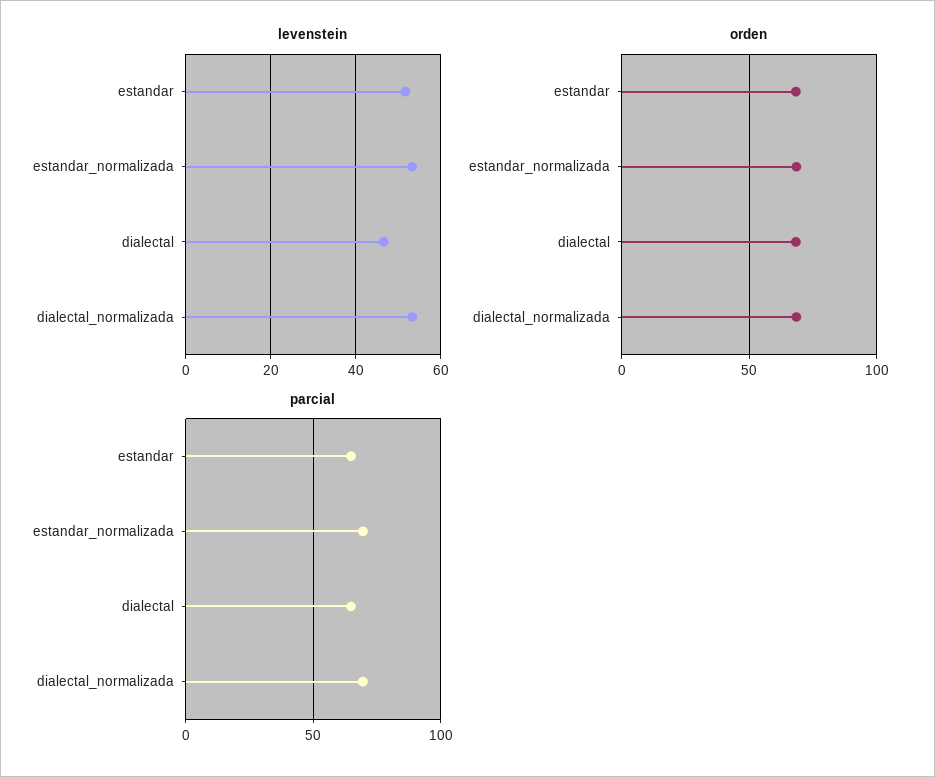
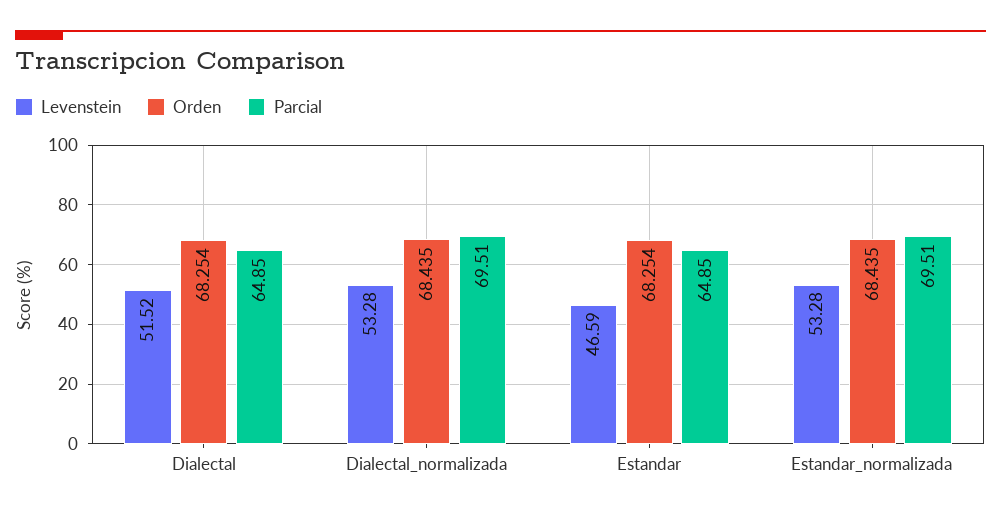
levenstein, estandar: 52 -> 46.59
levenstein, dialectal: 46 -> 51.52

